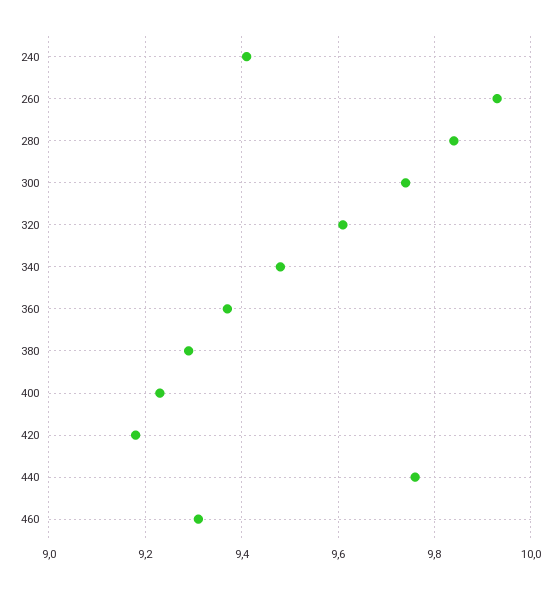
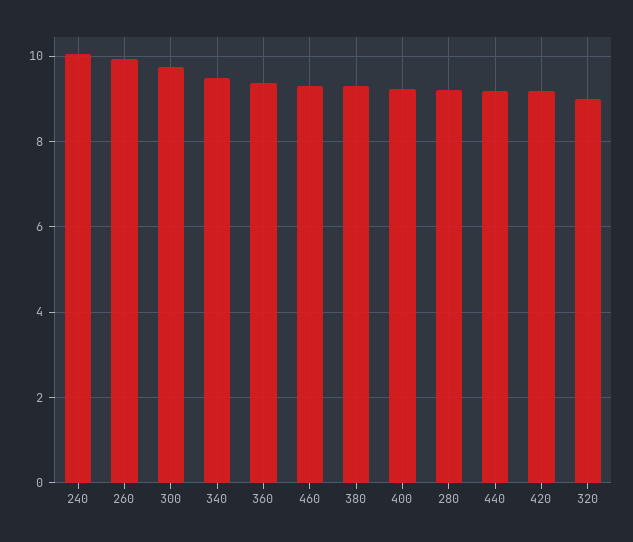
240: 9.4 -> 10
280: 9.85 -> 9.2
320: 9.6 -> 9
440: 9.75 -> 9.2

